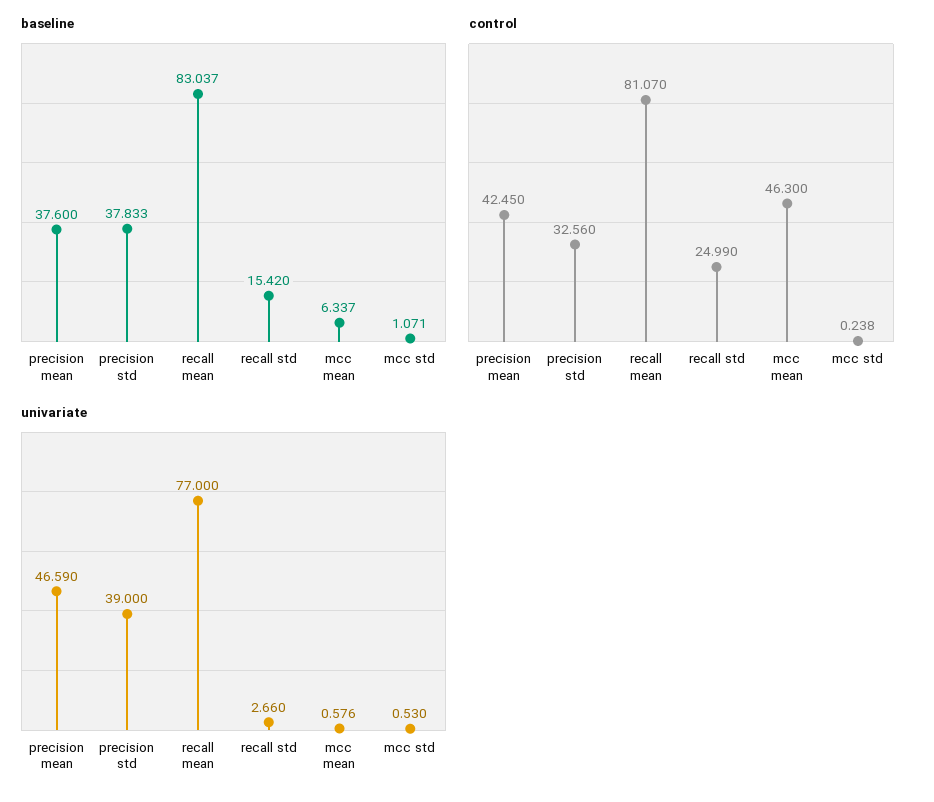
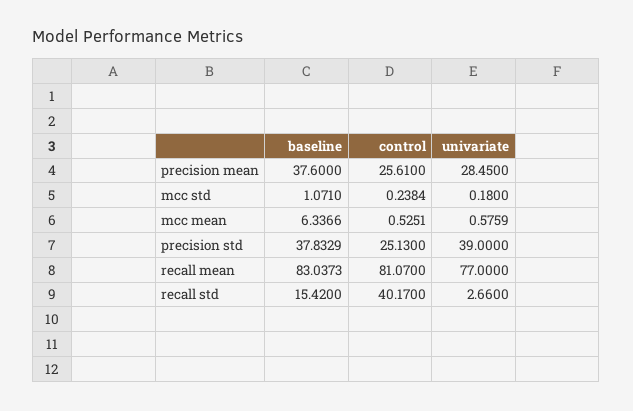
control, precision mean: 42.45 -> 25.61
control, precision std: 32.56 -> 25.13
control, recall std: 24.99 -> 40.17
control, mcc mean: 46.3 -> 0.5251
univariate, precision mean: 46.59 -> 28.45
univariate, mcc std: 0.53 -> 0.18

